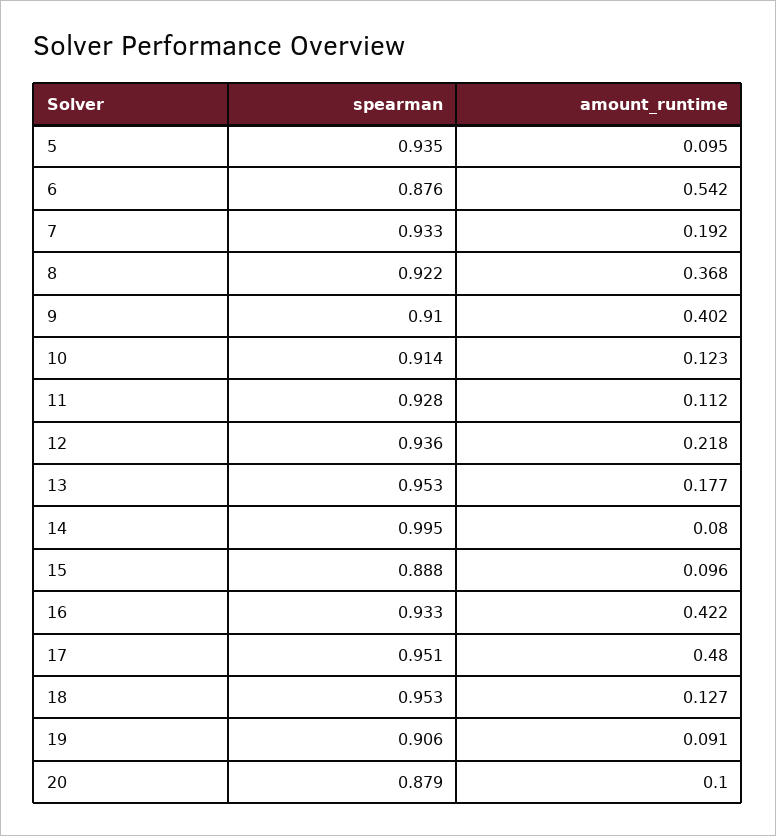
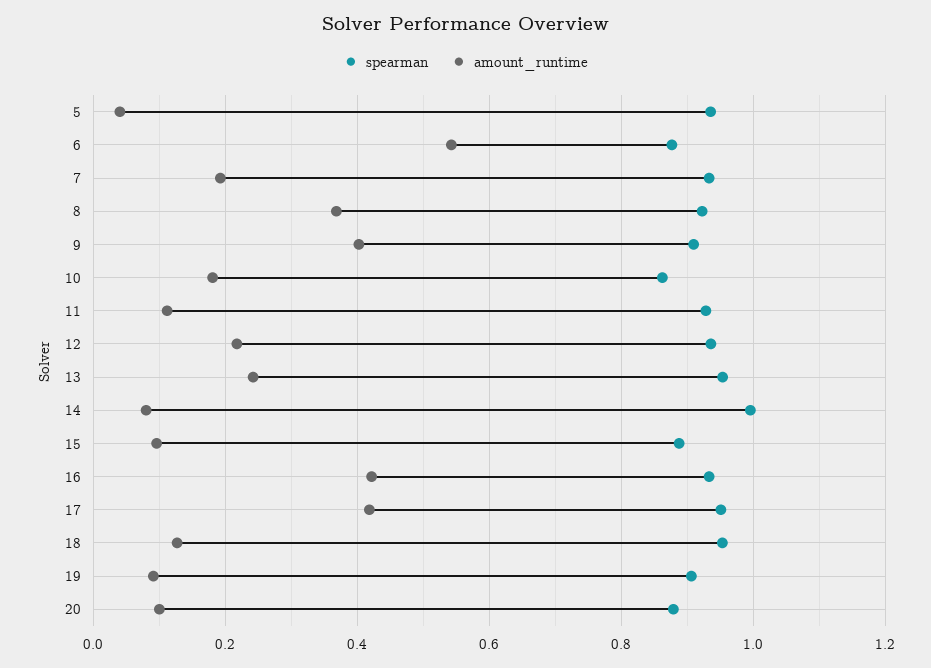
amount_runtime, 5: 0.095 -> 0.04
spearman, 10: 0.914 -> 0.86
amount_runtime, 10: 0.123 -> 0.18
amount_runtime, 13: 0.177 -> 0.24
amount_runtime, 17: 0.48 -> 0.42

